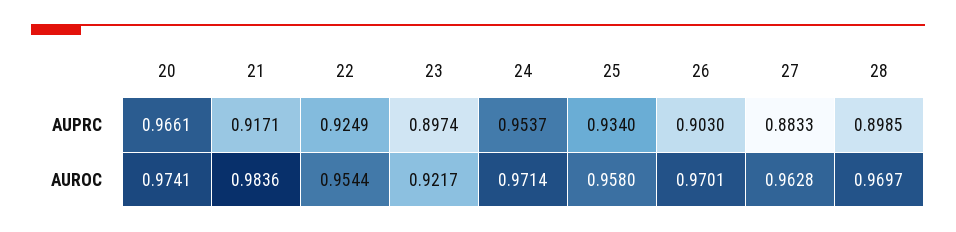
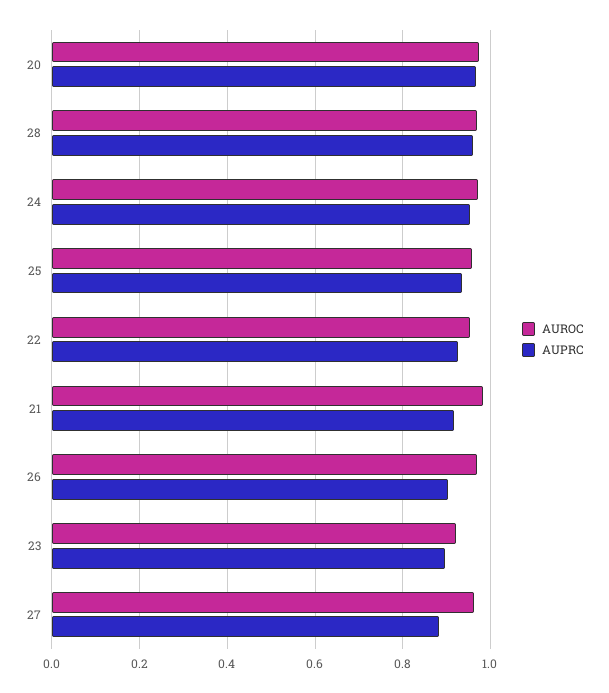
AUPRC, 28: 0.8985 -> 0.96

